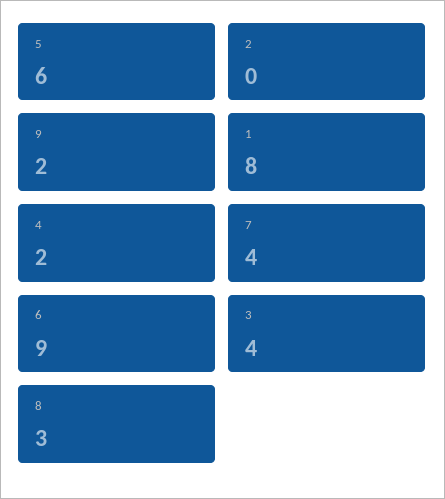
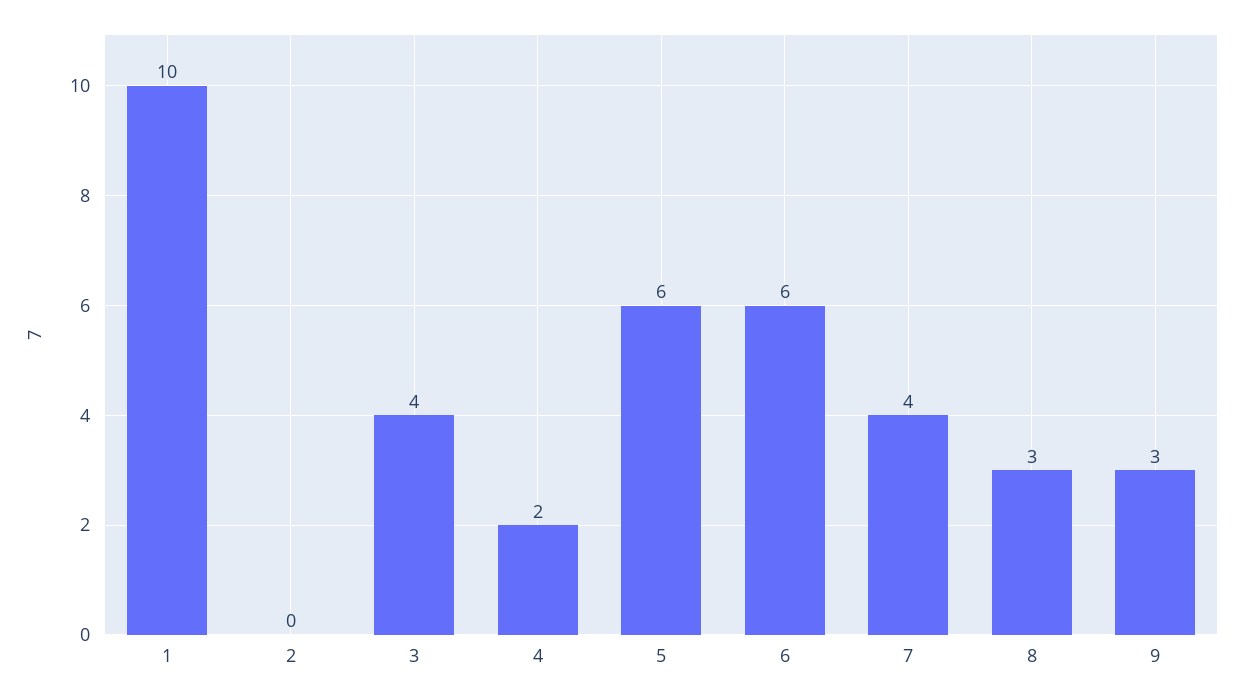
9: 2 -> 3
1: 8 -> 10
6: 9 -> 6

